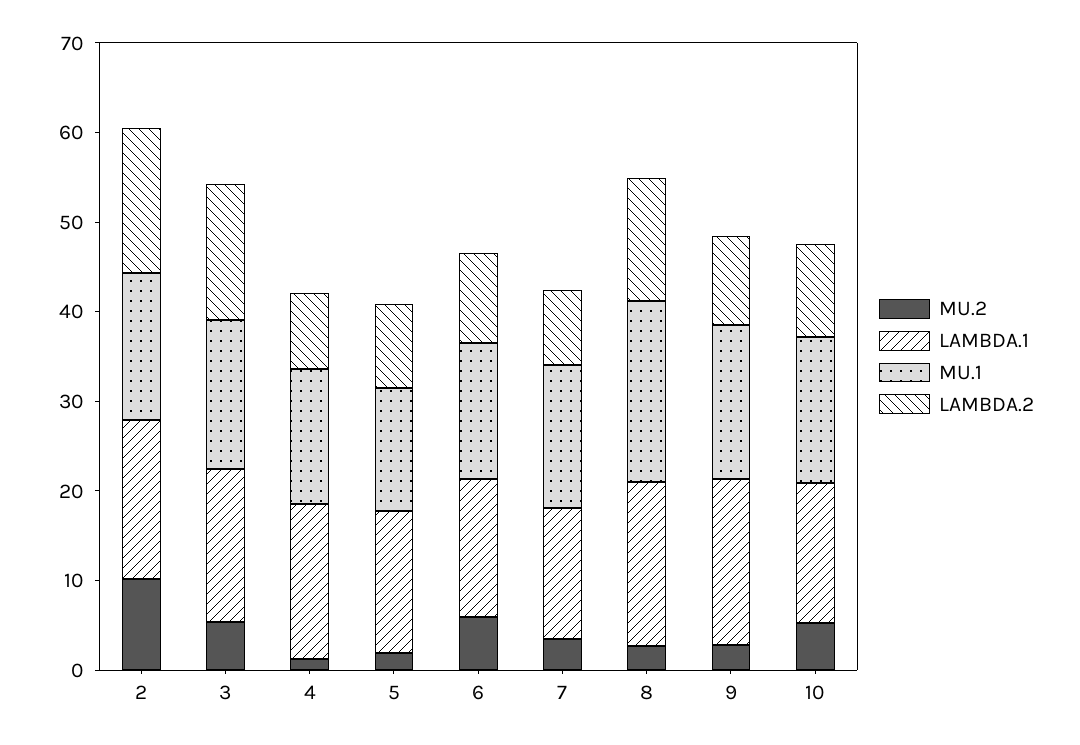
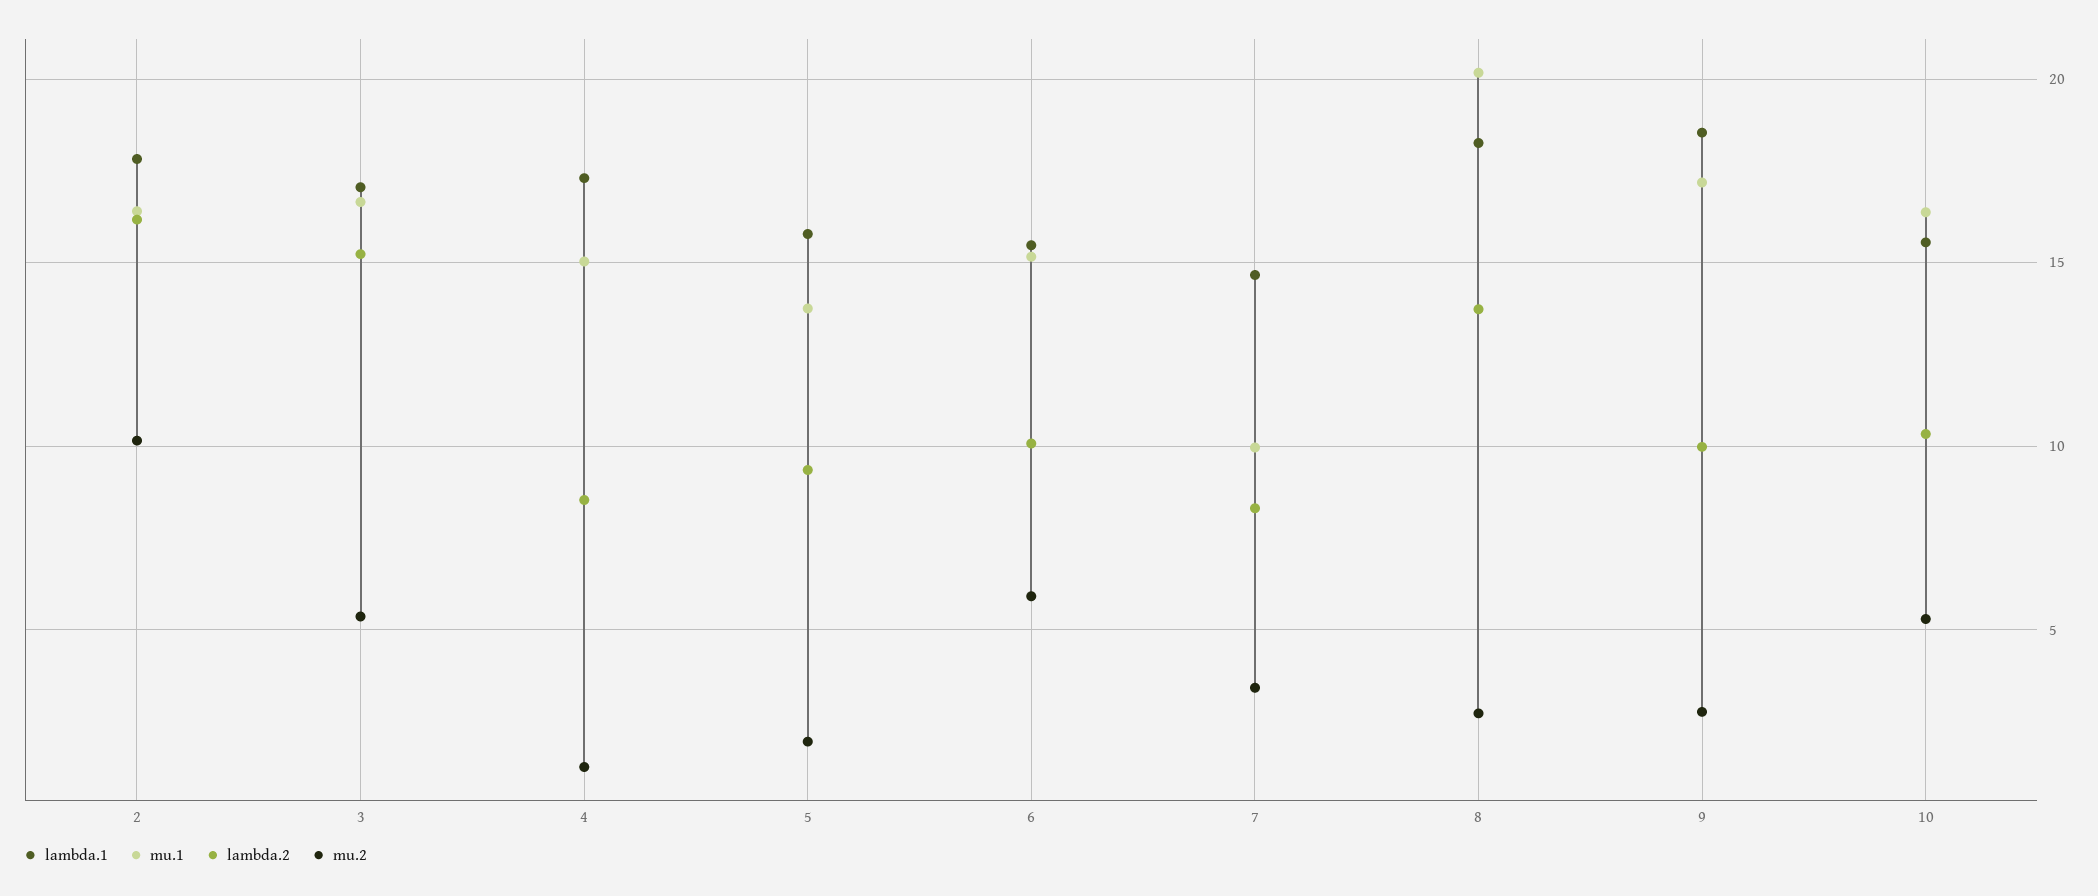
MU.1, 7: 16 -> 10

